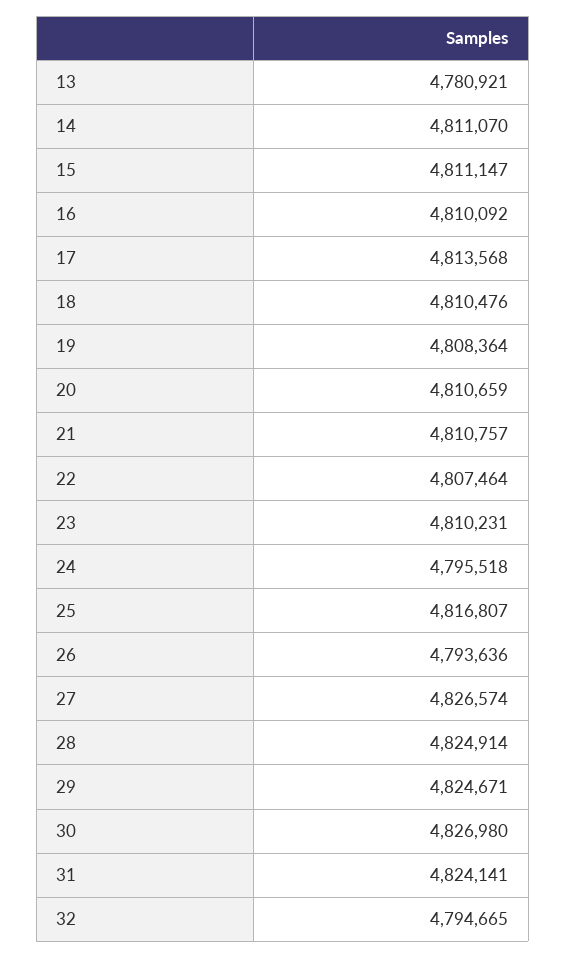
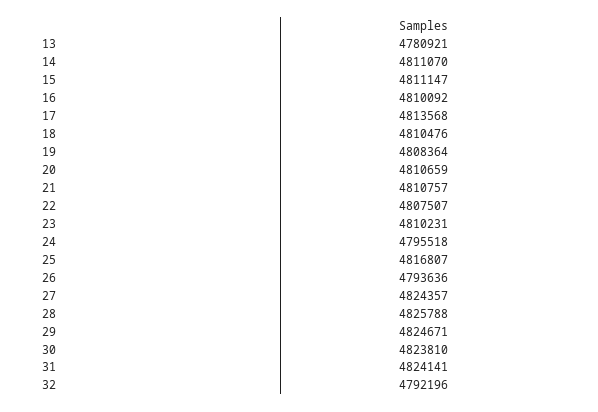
22: 4807464 -> 4807507
27: 4826574 -> 4824357
28: 4824914 -> 4825788
30: 4826980 -> 4823810
32: 4794665 -> 4792196

